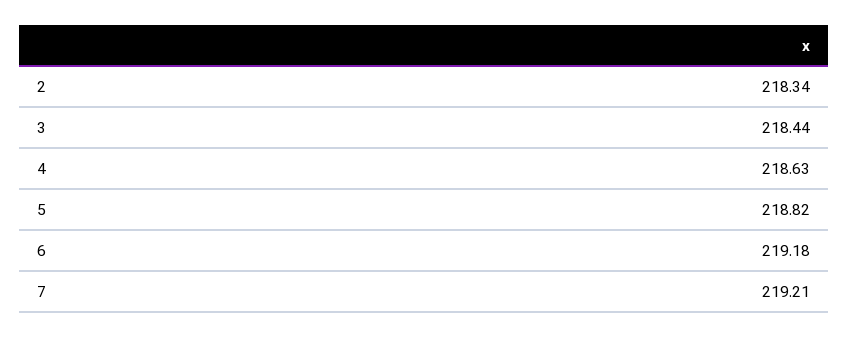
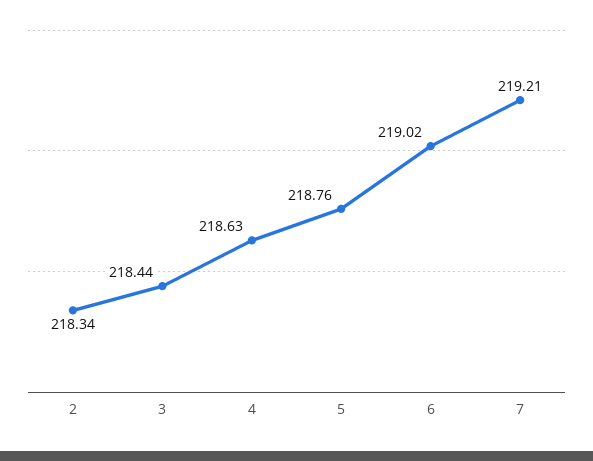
5: 218.82 -> 218.76
6: 219.18 -> 219.02

